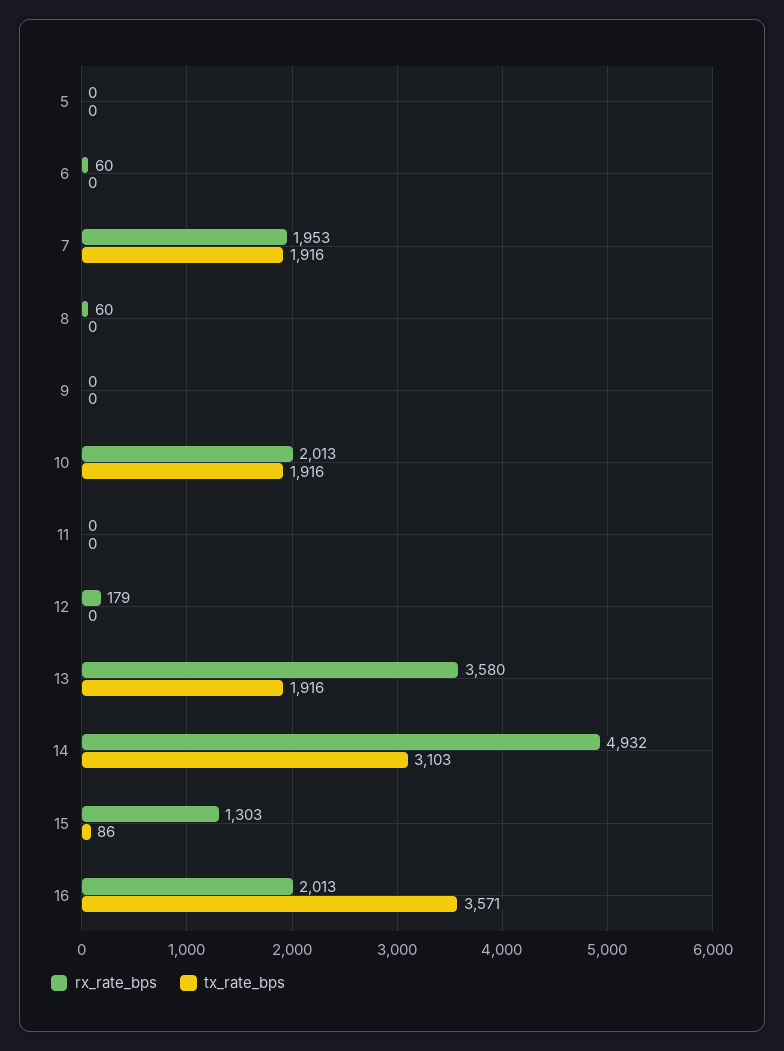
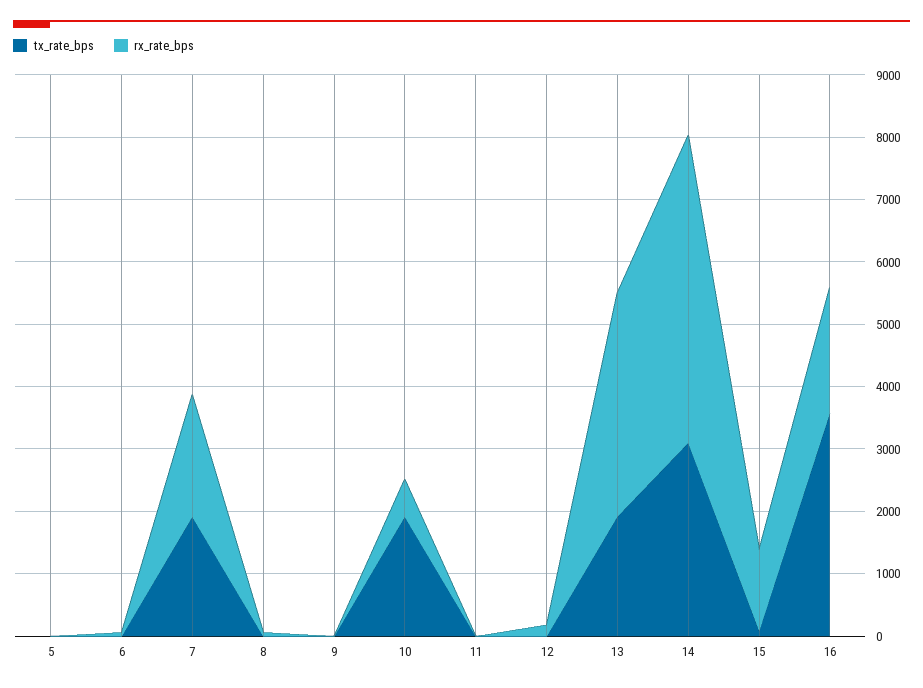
rx_rate_bps, 10: 2013 -> 600

